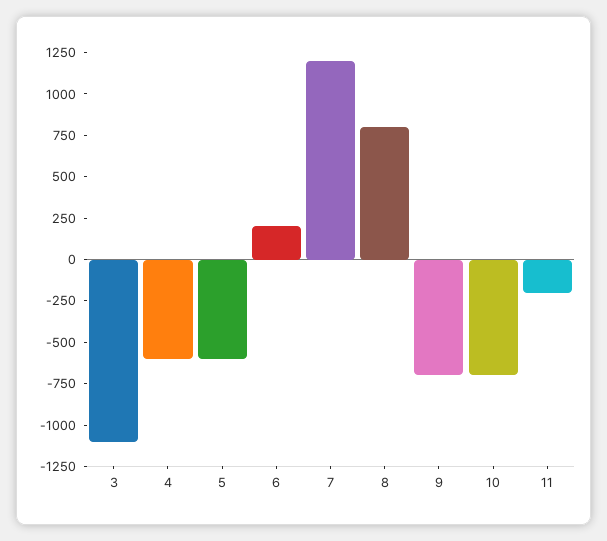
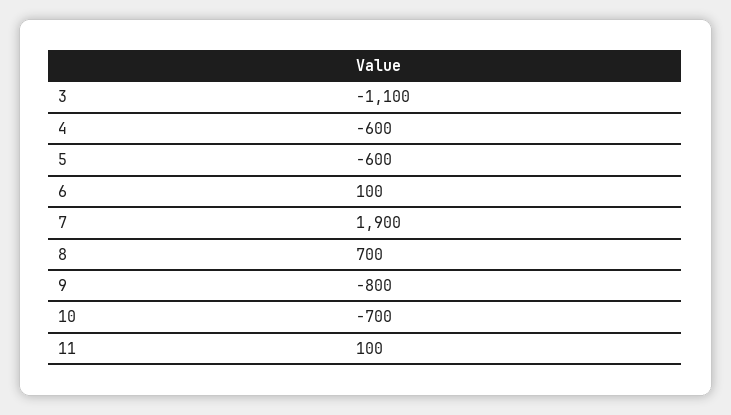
6: 200 -> 100
7: 1200 -> 1900
8: 800 -> 700
9: -700 -> -800
11: -200 -> 100

